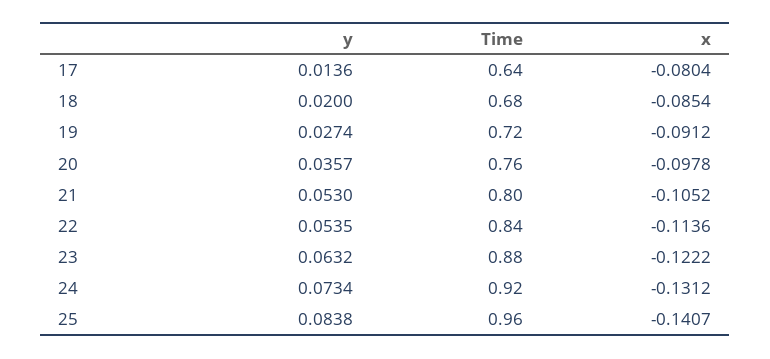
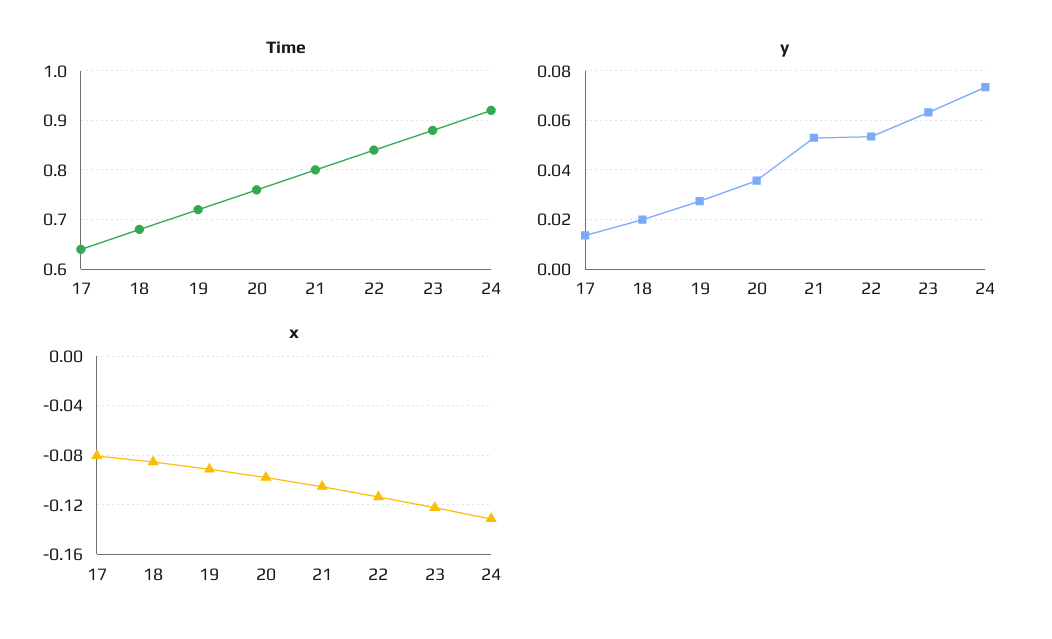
y, 25: 0.0838 -> none
Time, 25: 0.96 -> none
x, 25: -0.1407 -> none

